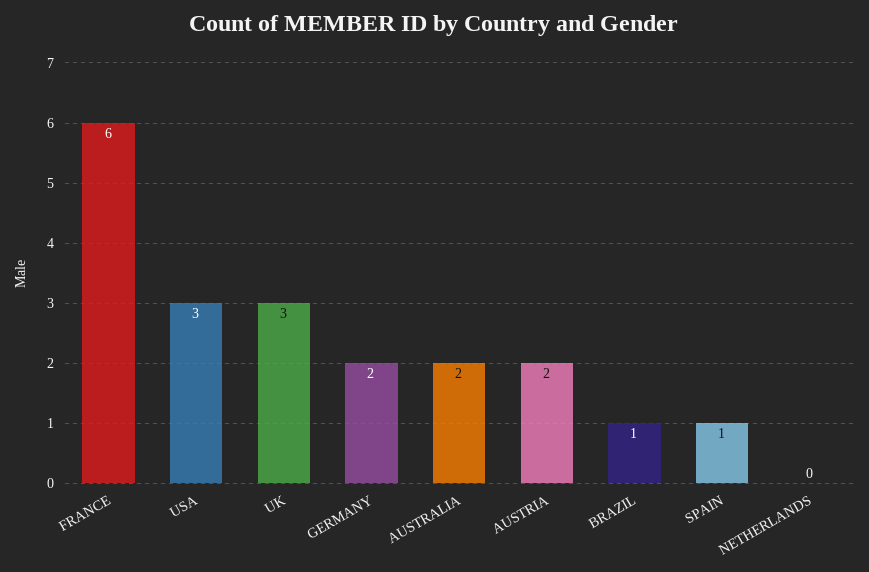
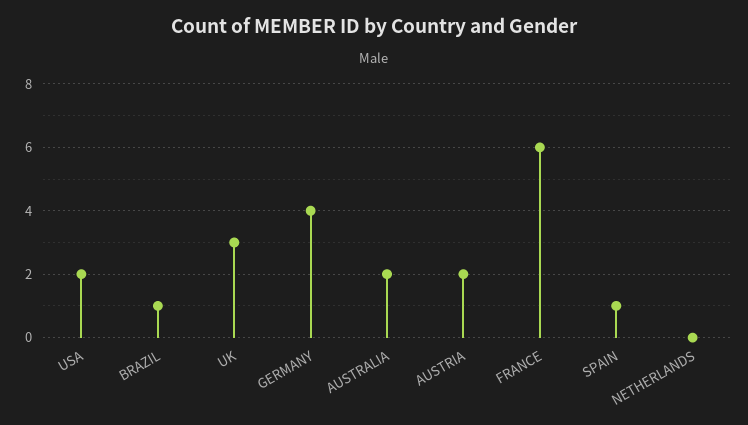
USA: 3 -> 2
GERMANY: 2 -> 4

